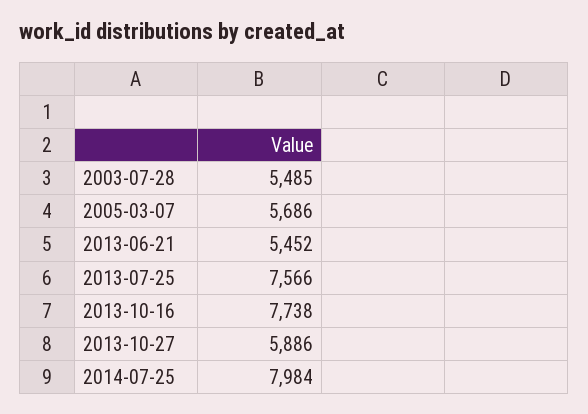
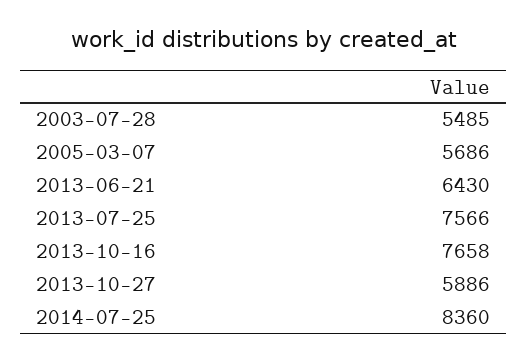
2013-06-21: 5452 -> 6430
2013-10-16: 7738 -> 7658
2014-07-25: 7984 -> 8360

